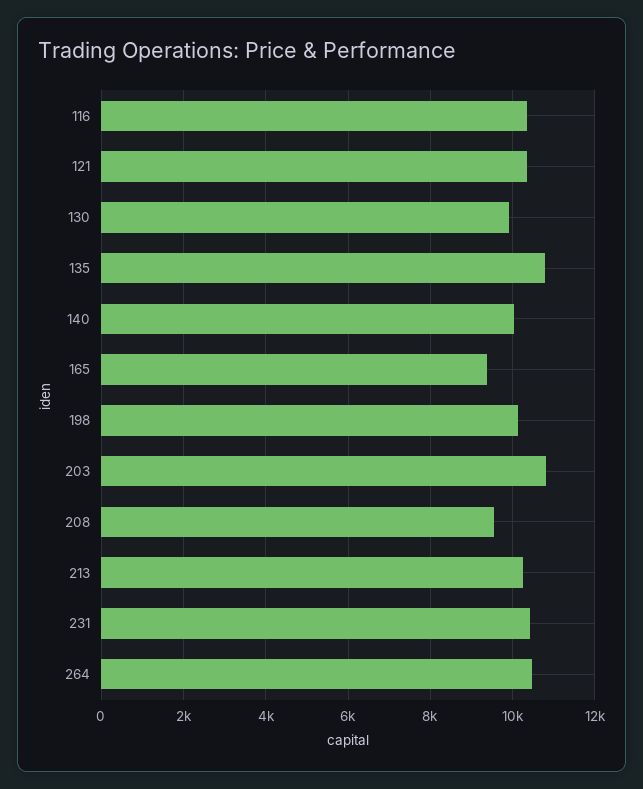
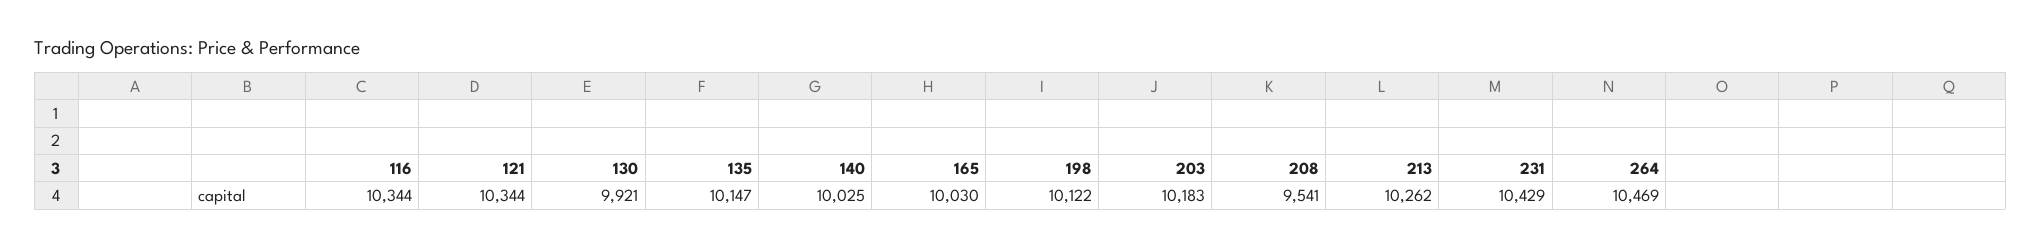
135: 10800 -> 10147
165: 9400 -> 10030
203: 10800 -> 10183

